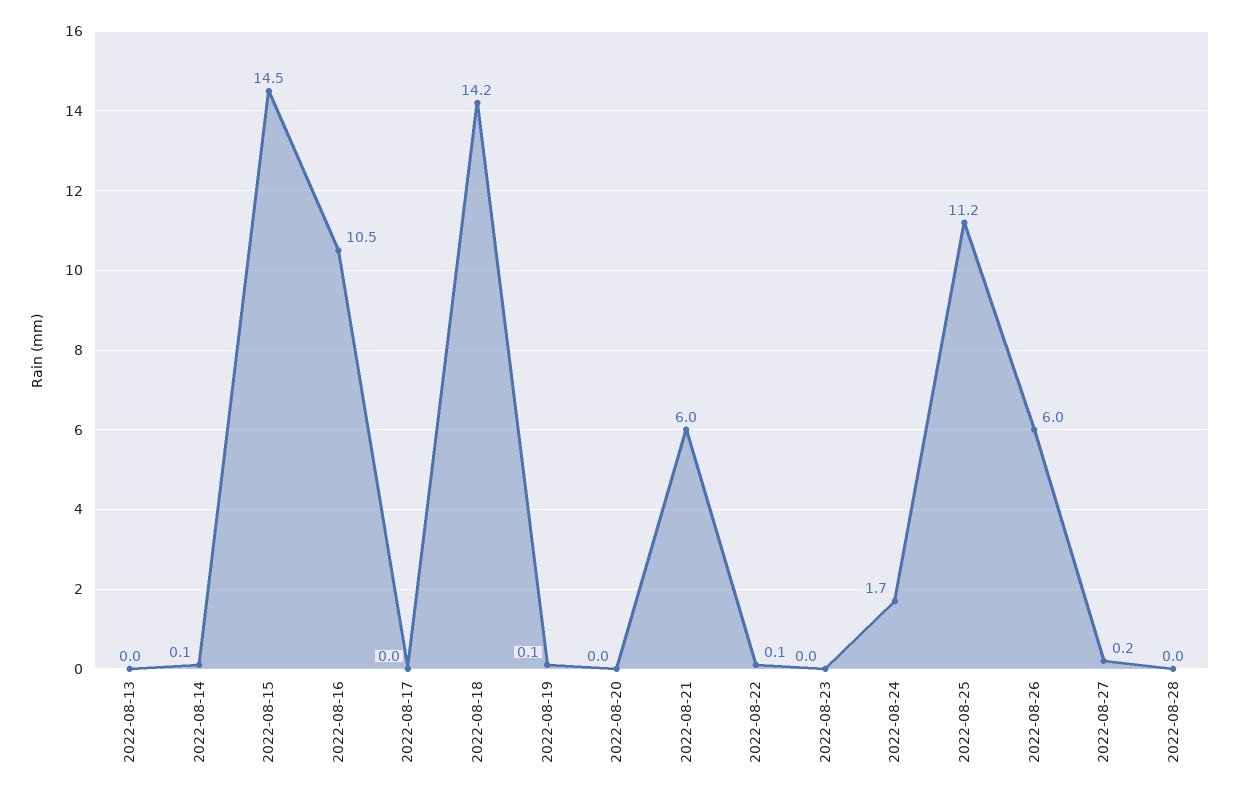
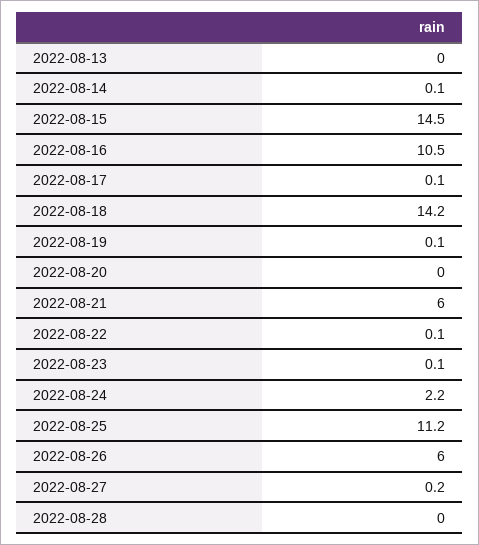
2022-08-17: 0 -> 0.1
2022-08-23: 0 -> 0.1
2022-08-24: 1.7 -> 2.2

